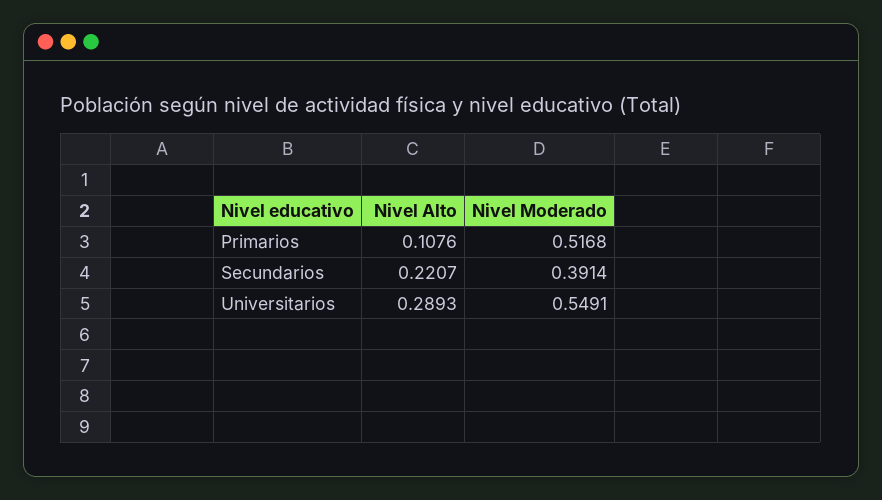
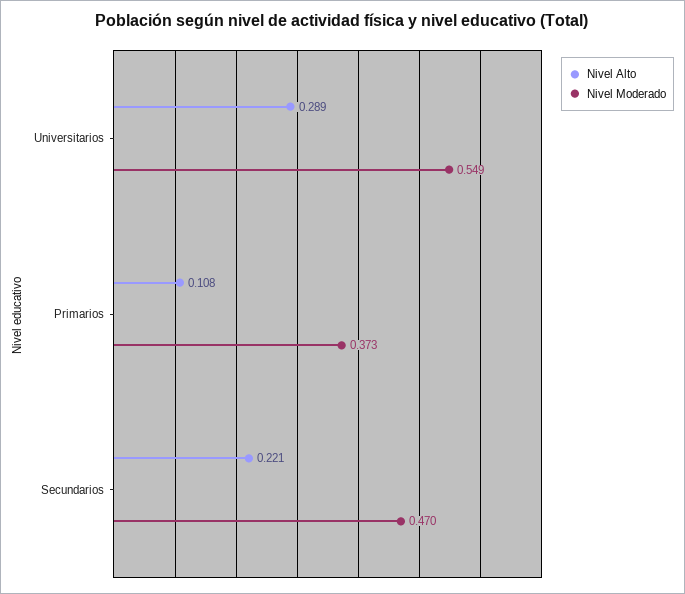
Nivel Moderado, Primarios: 0.5168 -> 0.373
Nivel Moderado, Secundarios: 0.3914 -> 0.47

